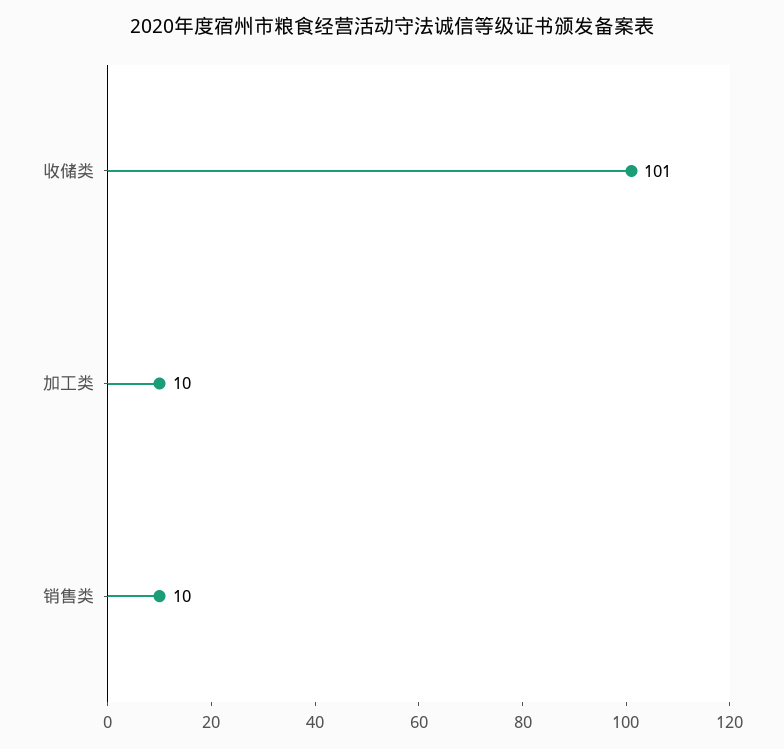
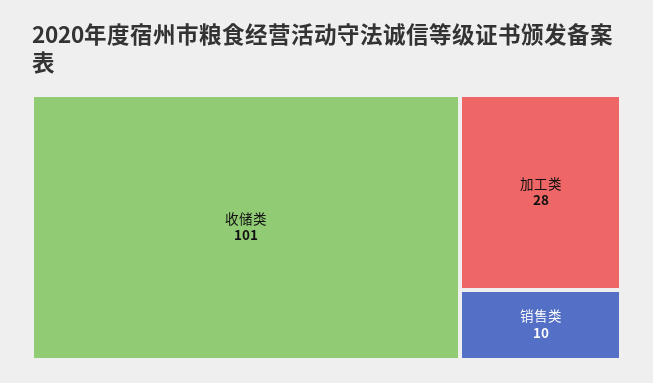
加工类: 10 -> 28

